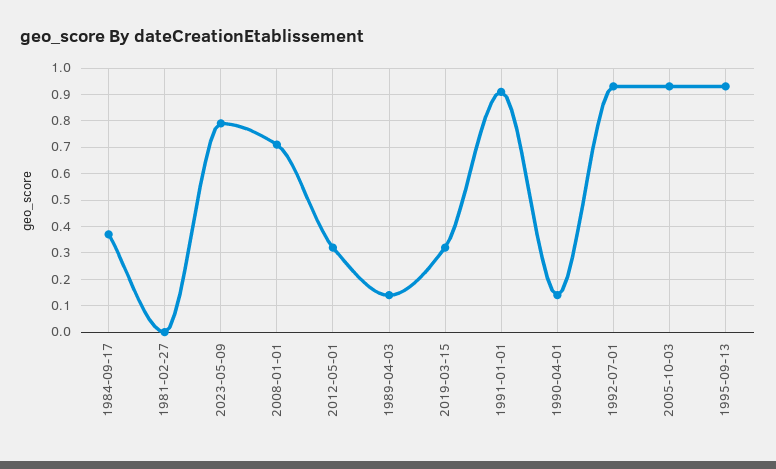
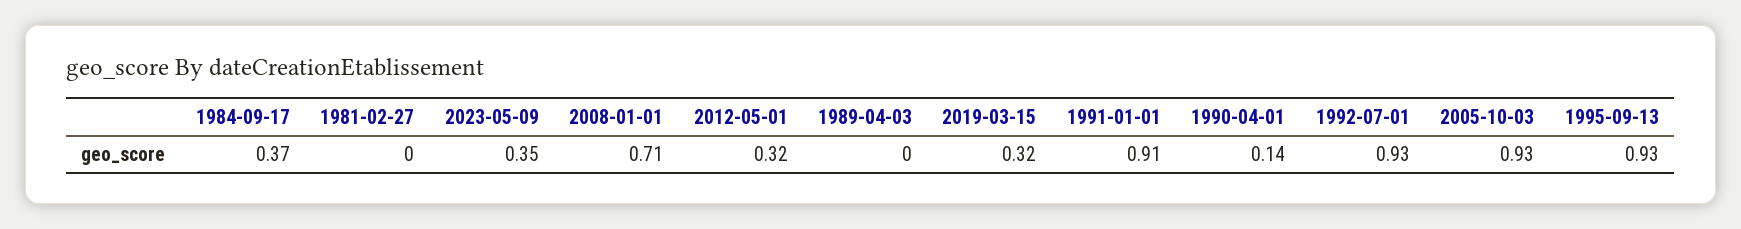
2023-05-09: 0.8 -> 0.35
1989-04-03: 0.15 -> 0

